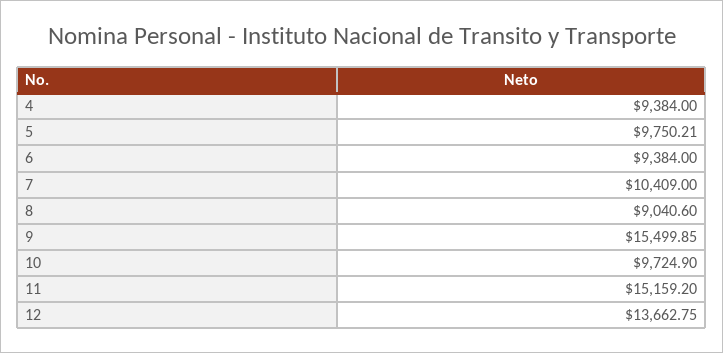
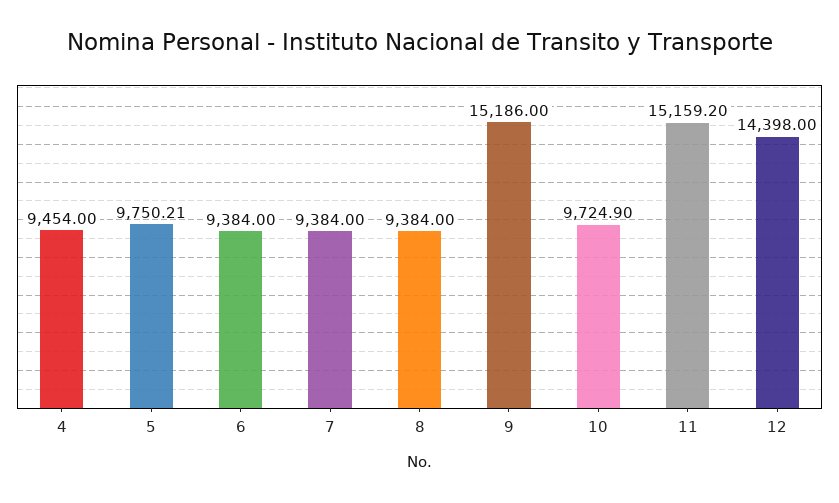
4: 9384 -> 9454
7: 10409 -> 9384
8: 9040.6 -> 9384
9: 15499.85 -> 15186
12: 13662.75 -> 14398

